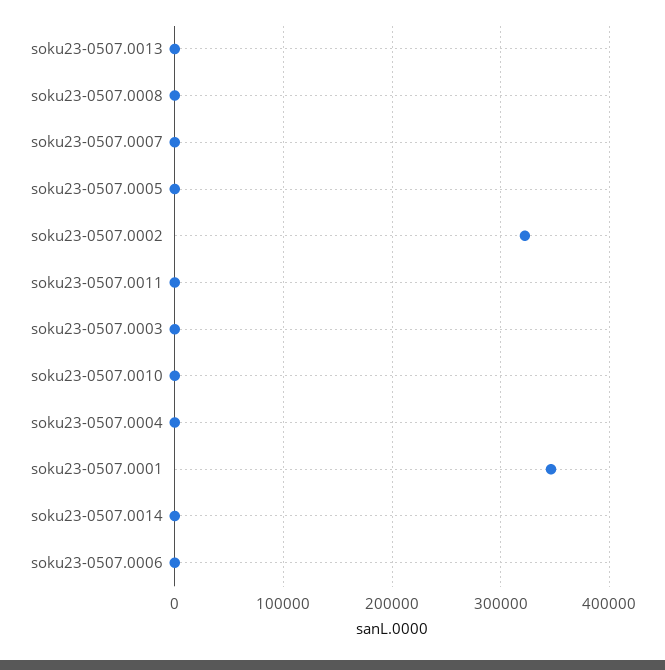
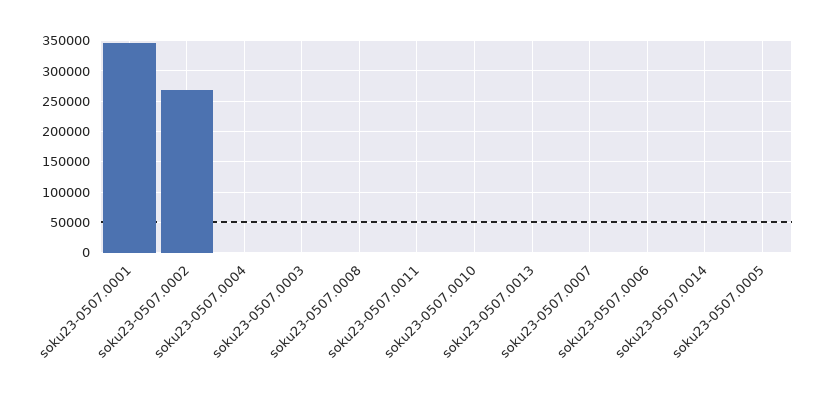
soku23-0507.0002: 320000 -> 270000

